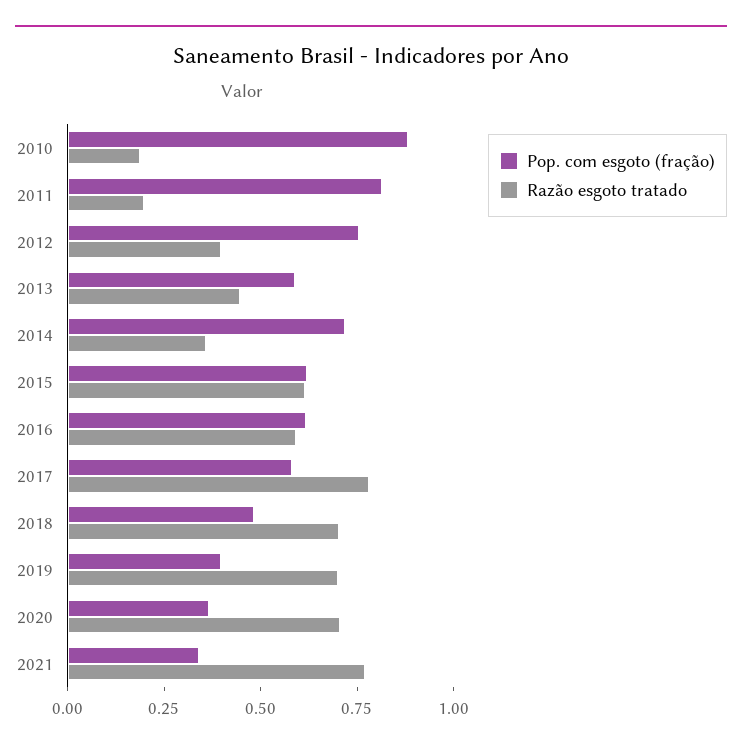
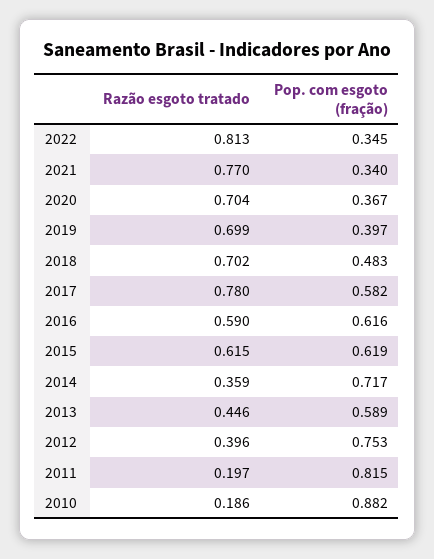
Razão esgoto tratado, 2022: none -> 0.813
Pop. com esgoto (fração), 2022: none -> 0.345

